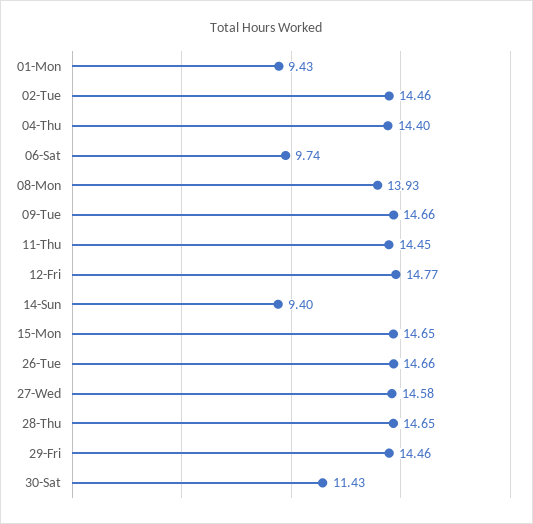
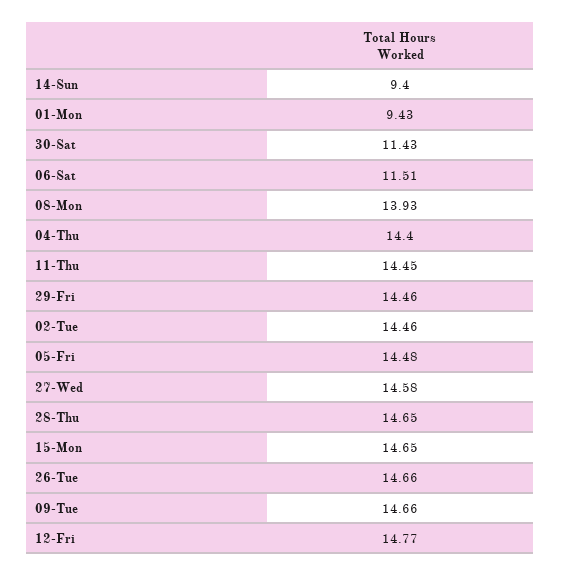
06-Sat: 9.74 -> 11.51
05-Fri: none -> 14.48

